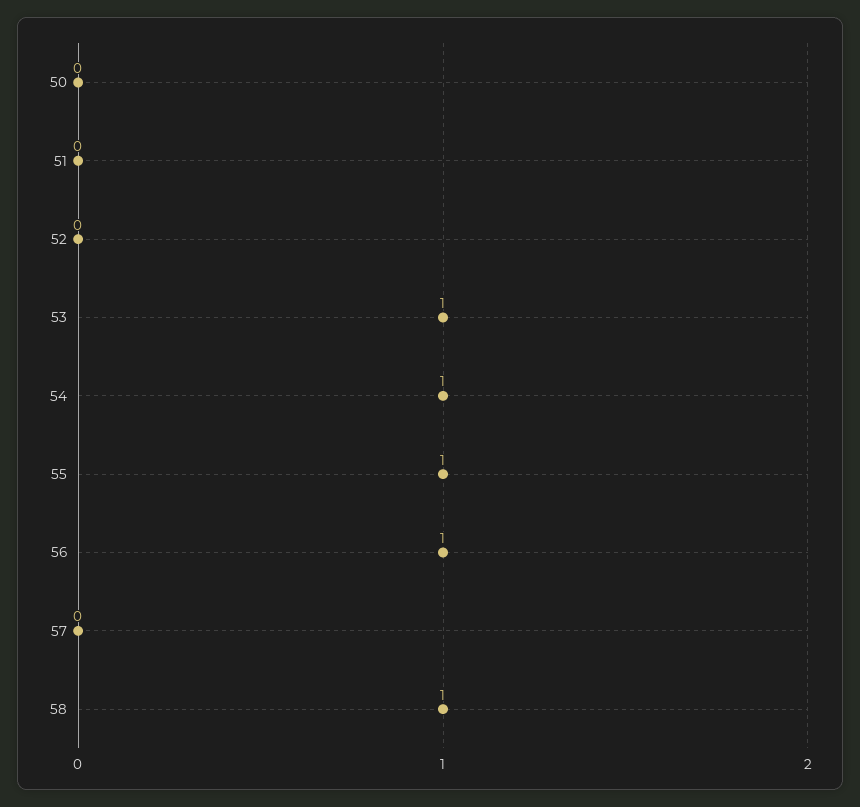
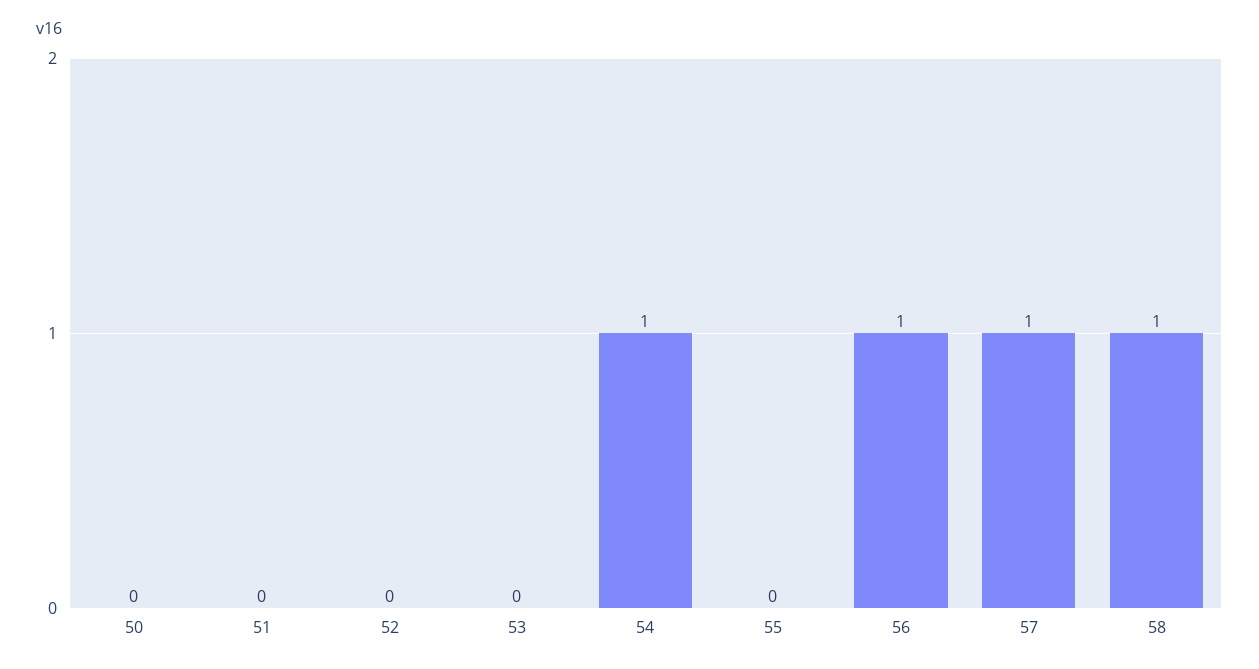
53: 1 -> 0
55: 1 -> 0
57: 0 -> 1

